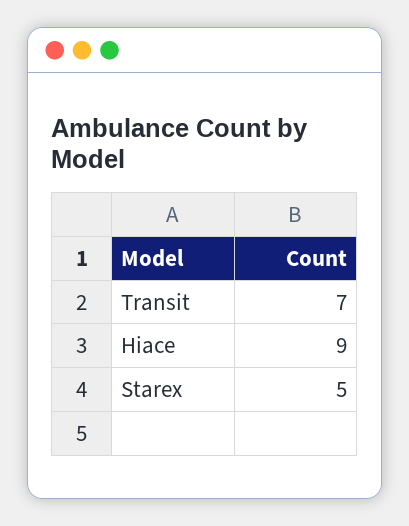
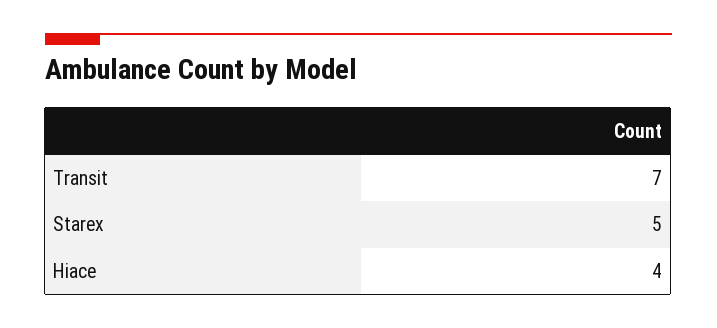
Hiace: 9 -> 4

